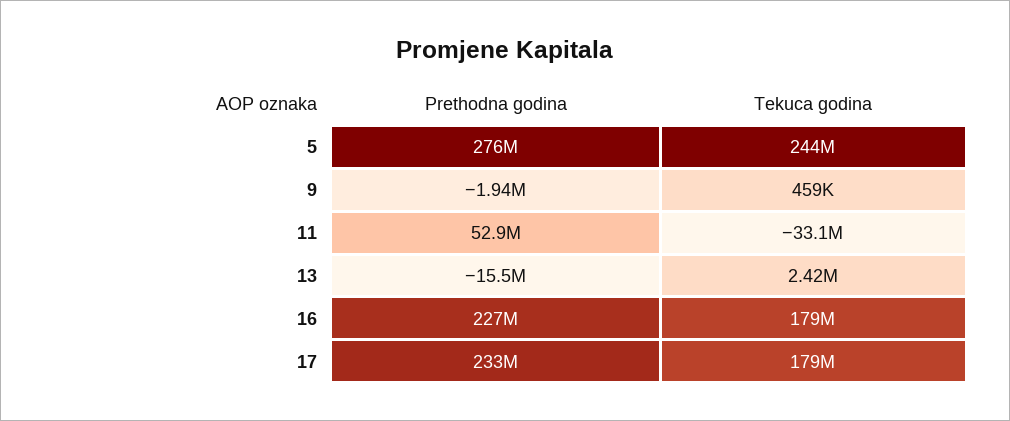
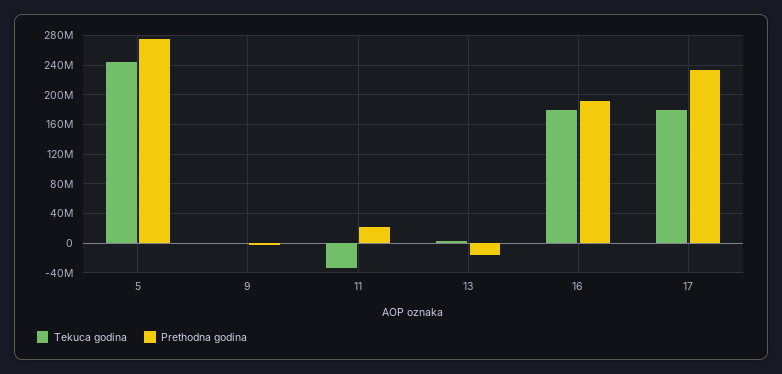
Prethodna godina, 11: 52900000 -> 20000000
Prethodna godina, 16: 227000000 -> 190000000

